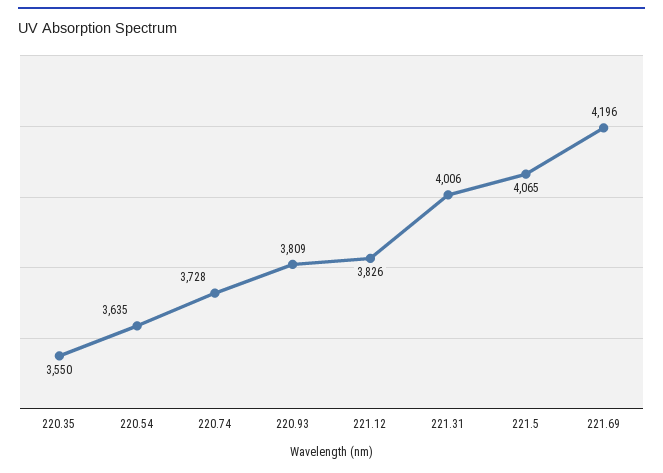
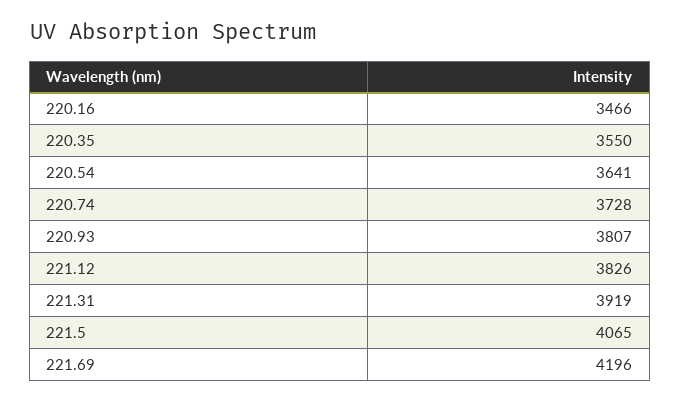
220.54: 3635 -> 3641
220.93: 3809 -> 3807
221.31: 4006 -> 3919
220.16: none -> 3466

